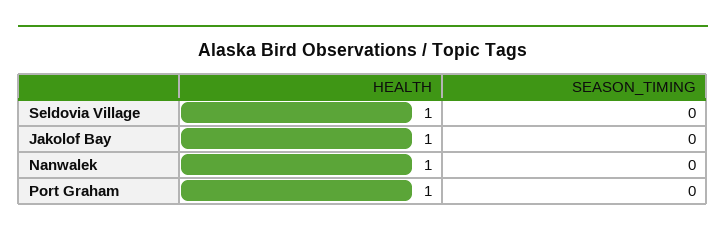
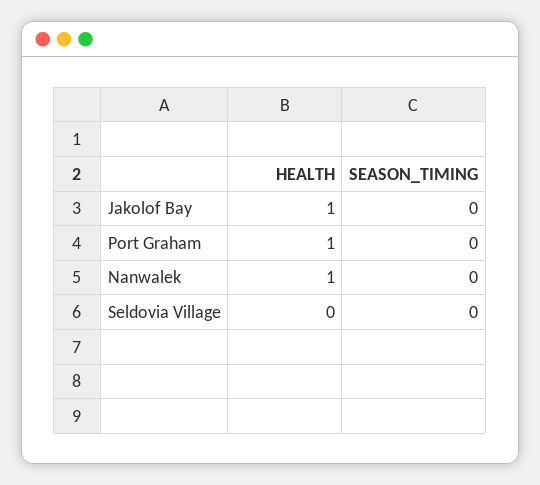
HEALTH, Seldovia Village: 1 -> 0

